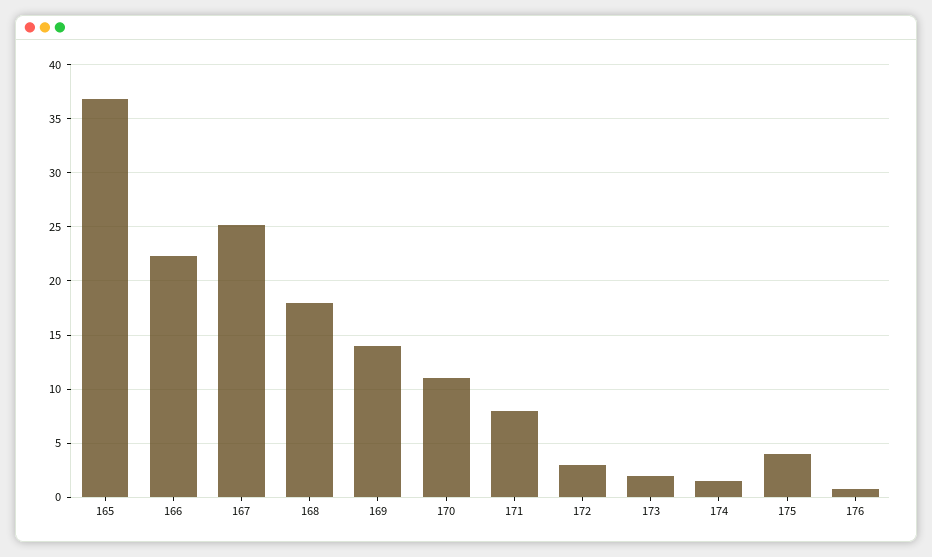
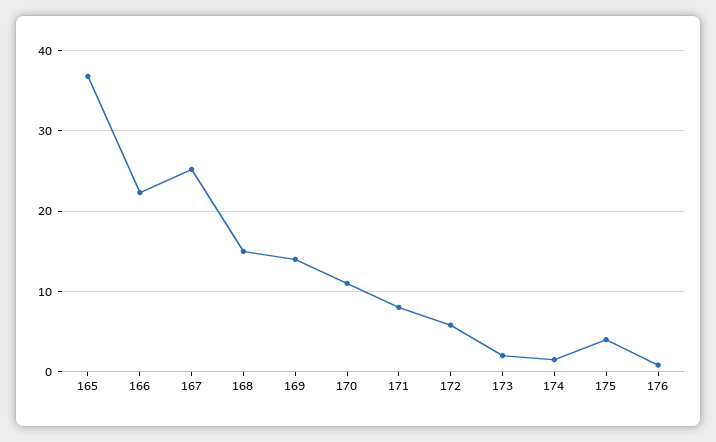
168: 18 -> 15
172: 3 -> 6

